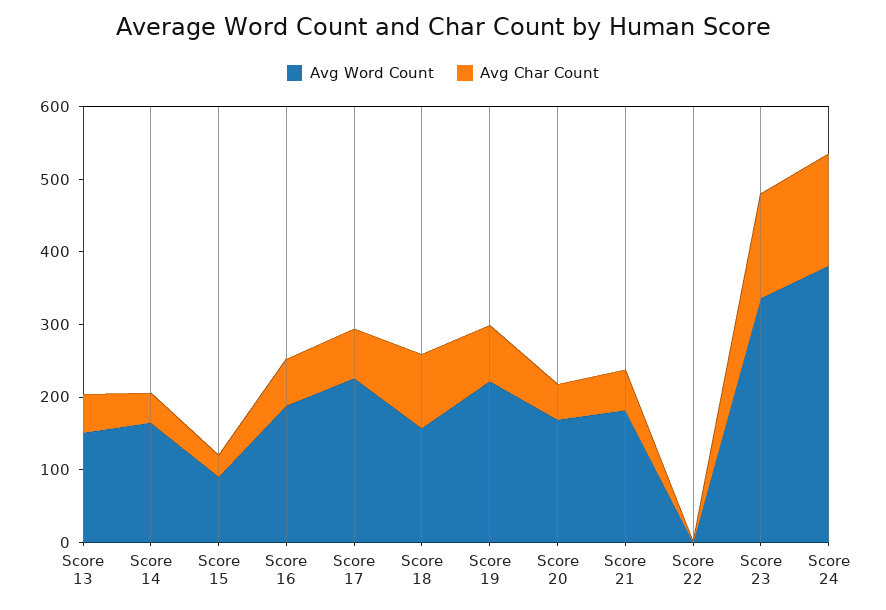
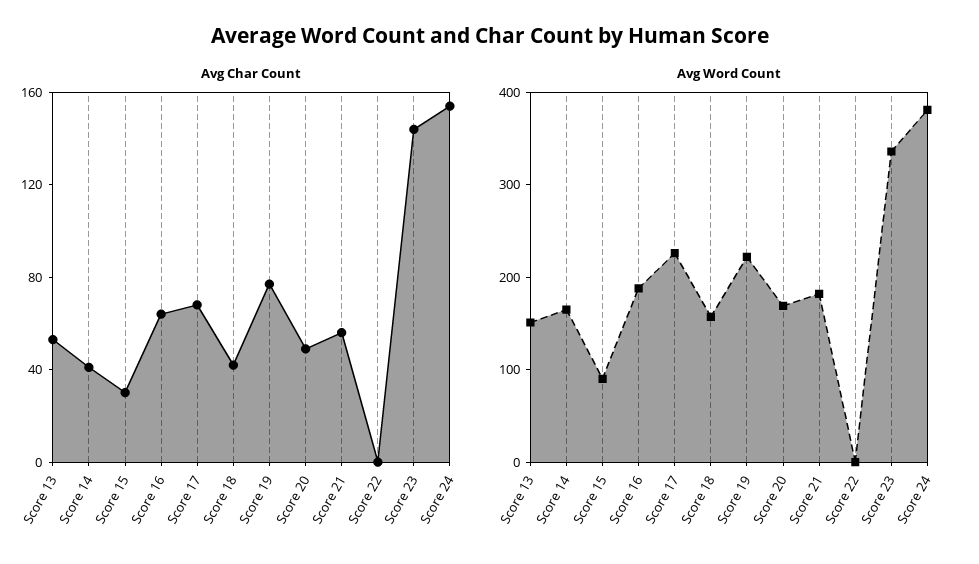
Avg Char Count, Score 18: 100 -> 40

